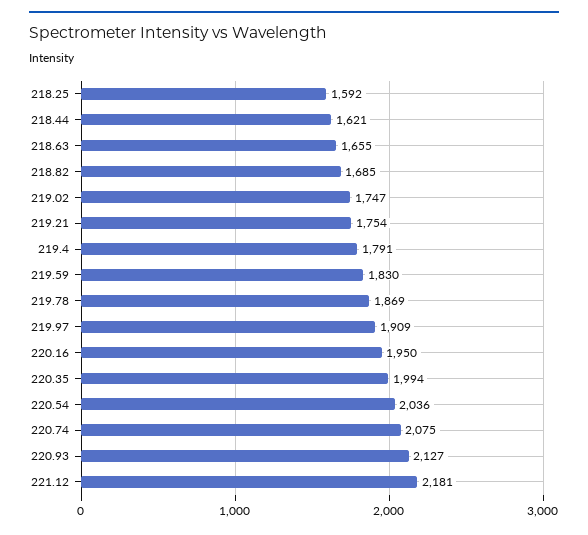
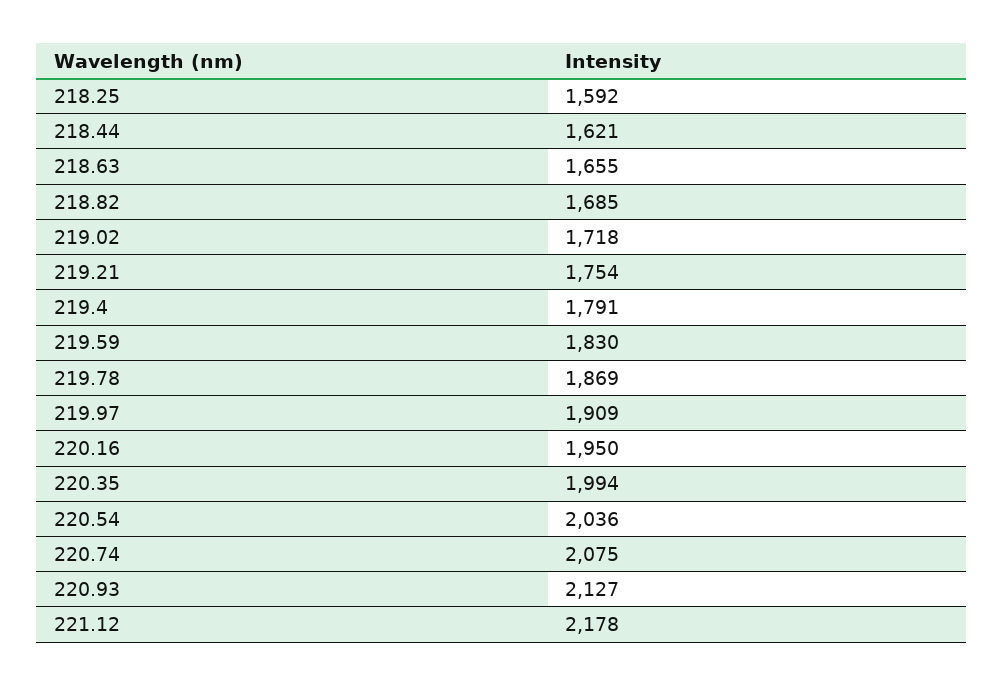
219.02: 1747 -> 1718
221.12: 2181 -> 2178

